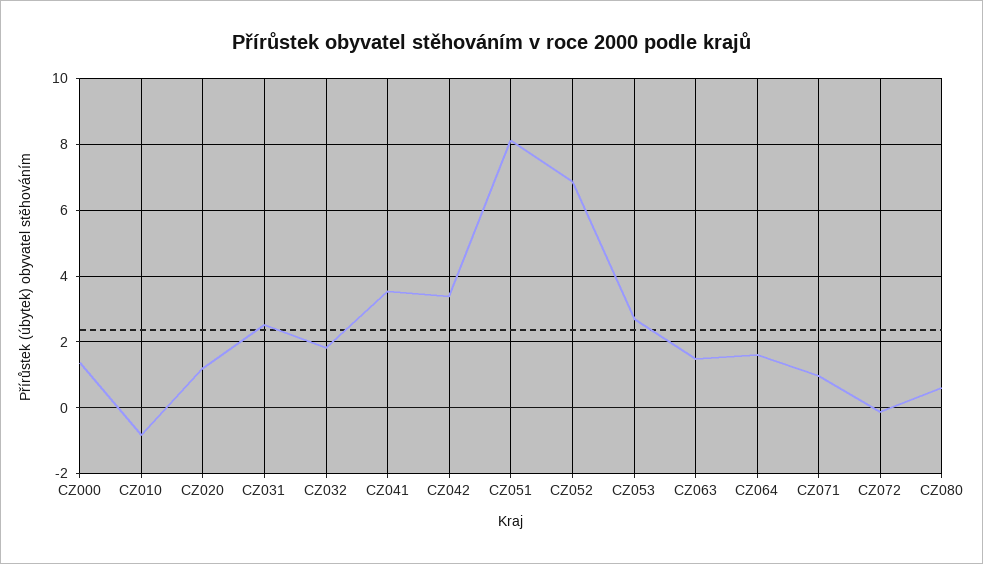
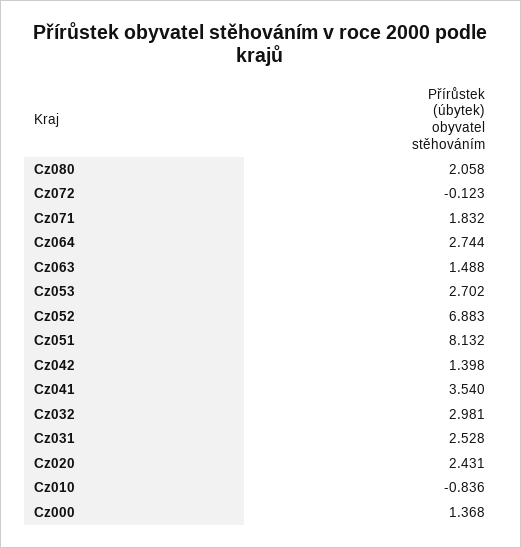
CZ020: 1.2 -> 2.431
CZ032: 1.8 -> 2.981
CZ042: 3.4 -> 1.398
CZ064: 1.6 -> 2.744
CZ071: 1 -> 1.832
CZ080: 0.6 -> 2.058

